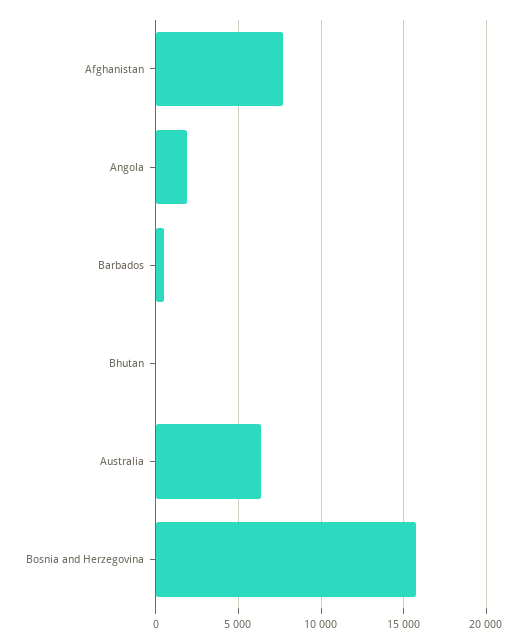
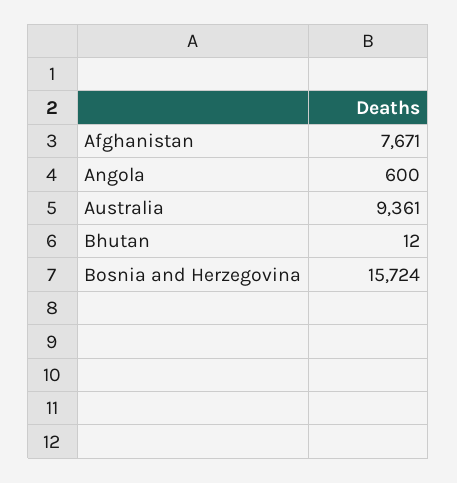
Angola: 2000 -> 600
Barbados: 500 -> none
Australia: 6500 -> 9361

